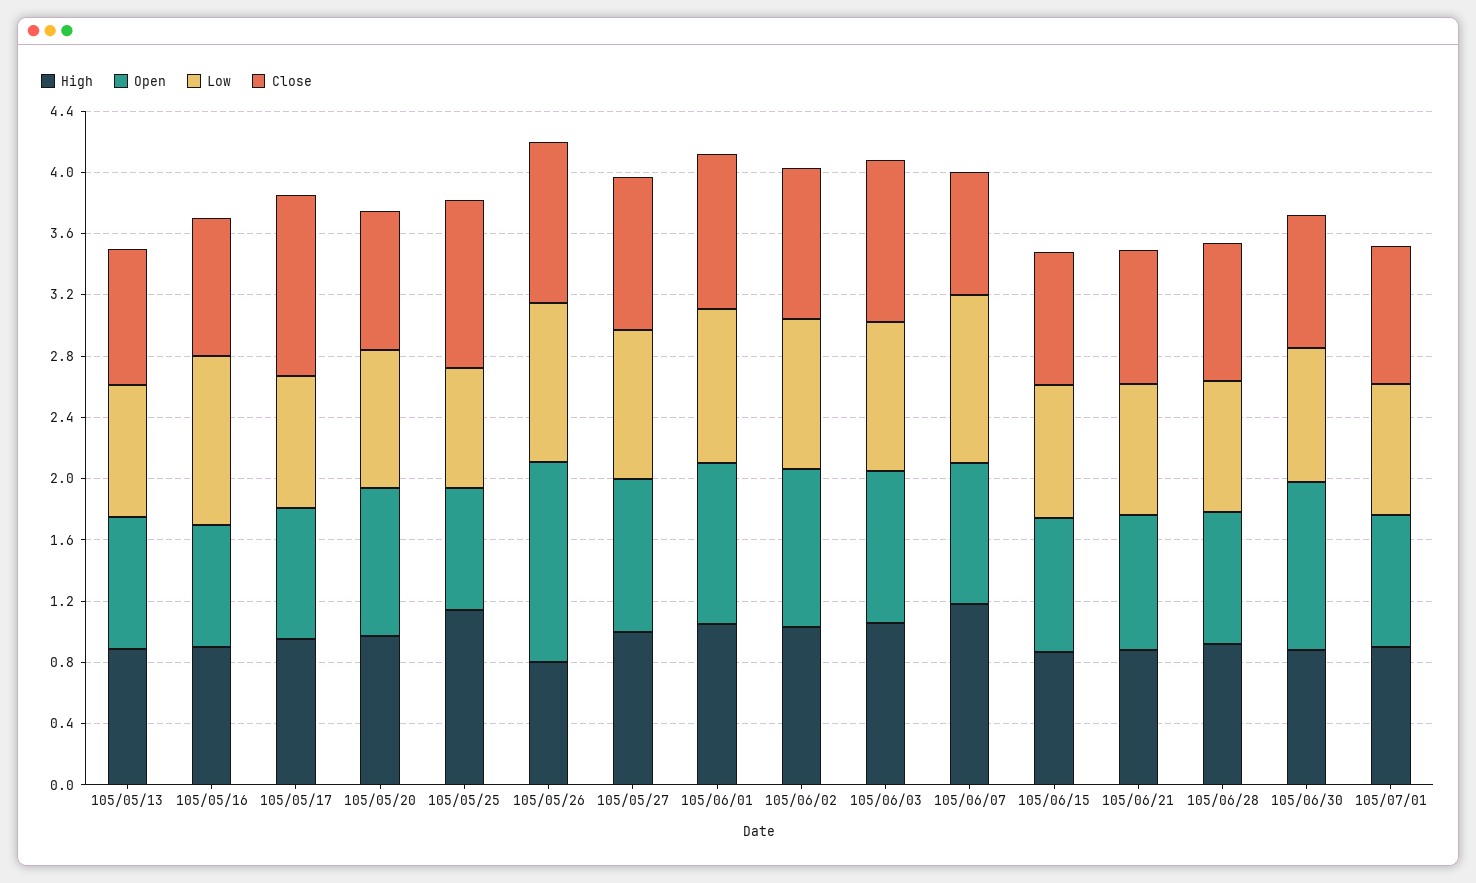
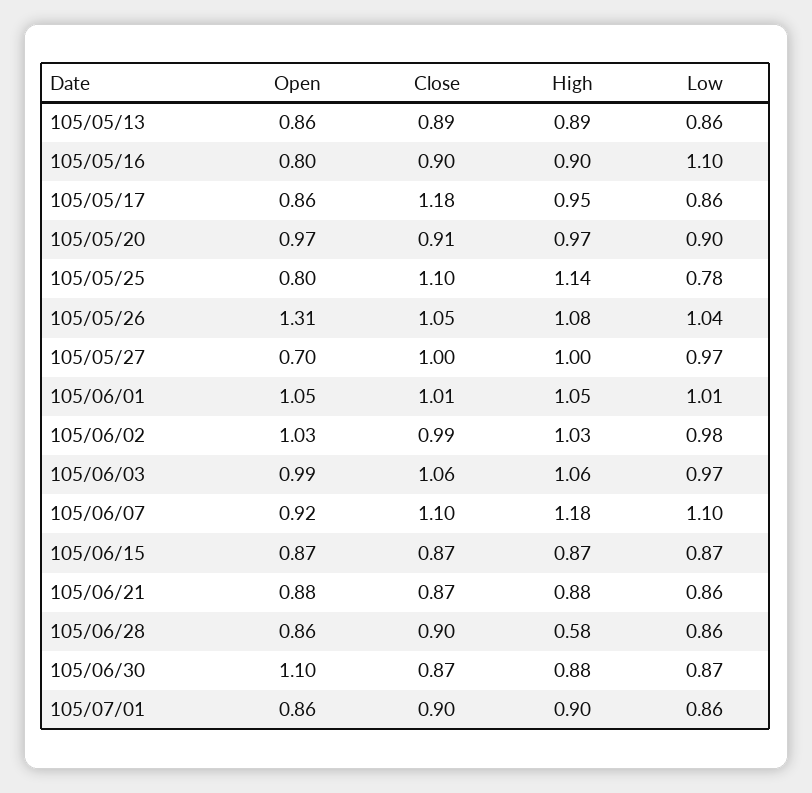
High, 105/05/26: 0.8 -> 1.08
Open, 105/05/27: 1 -> 0.7
Close, 105/06/07: 0.8 -> 1.1
High, 105/06/28: 0.9 -> 0.58

